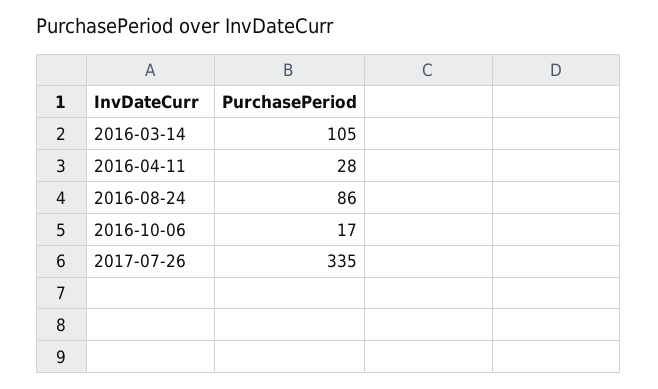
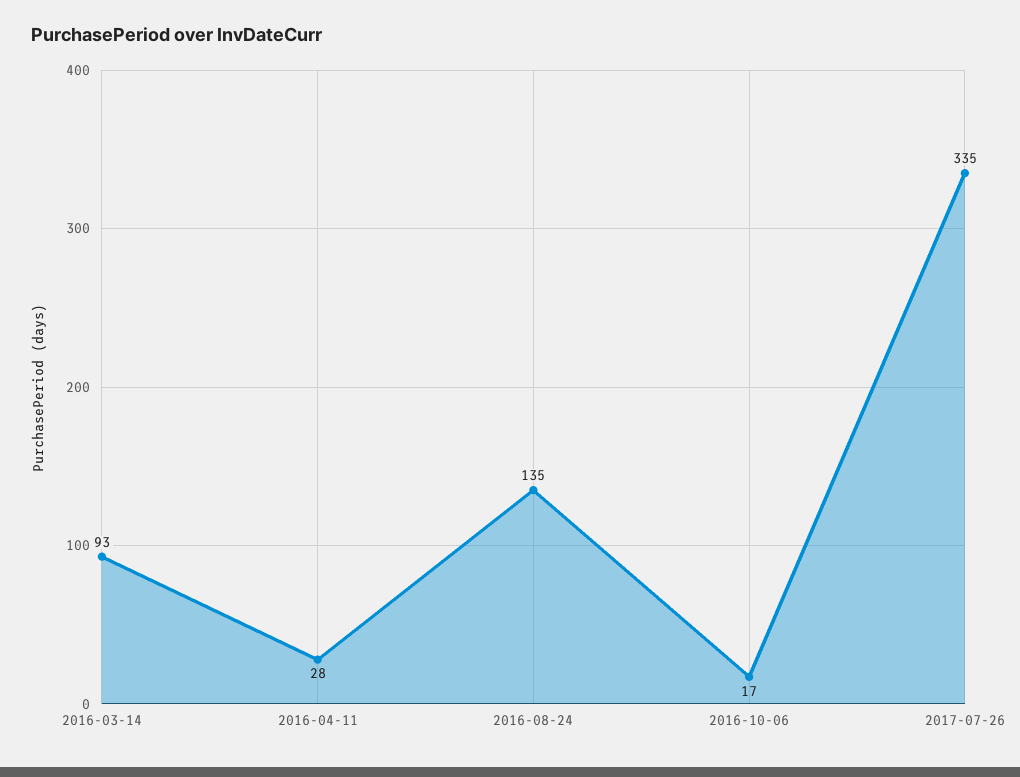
2016-03-14: 105 -> 93
2016-08-24: 86 -> 135

